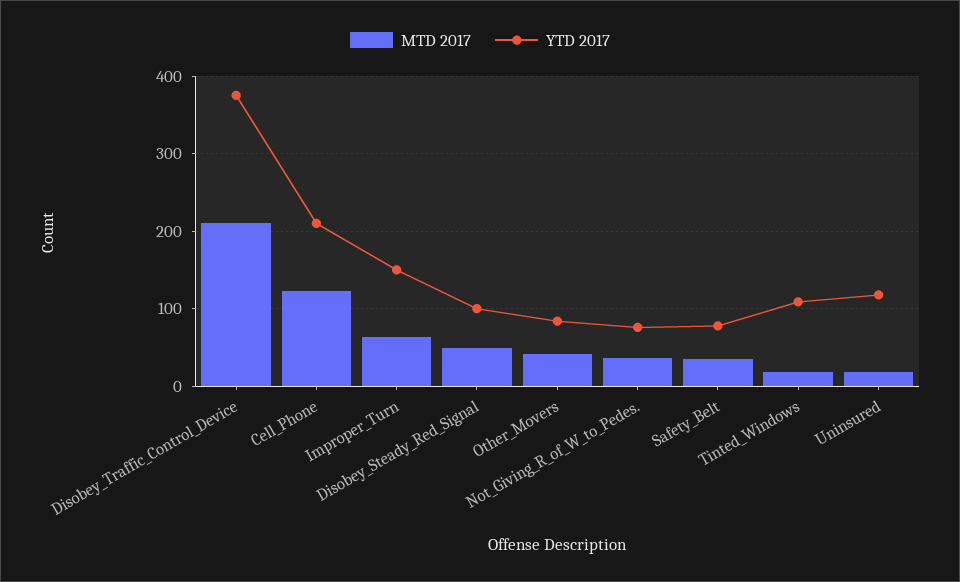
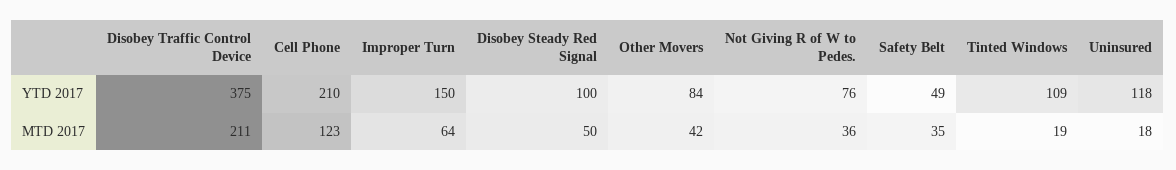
YTD 2017, Safety_Belt: 80 -> 49

